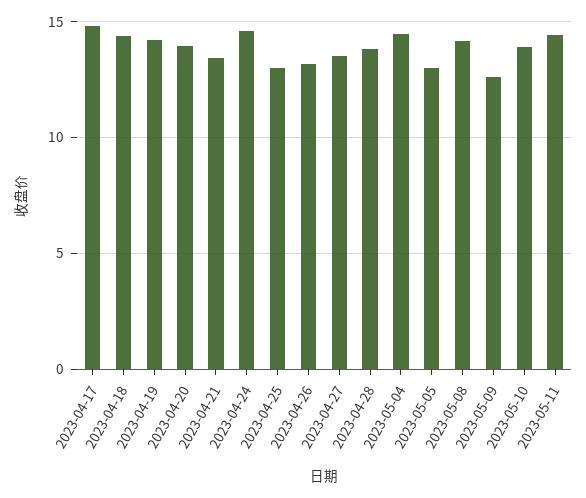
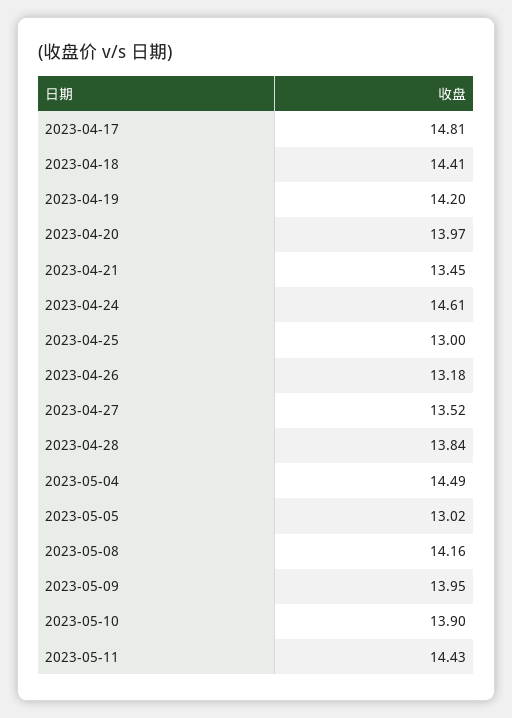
2023-05-09: 12.5 -> 13.95

